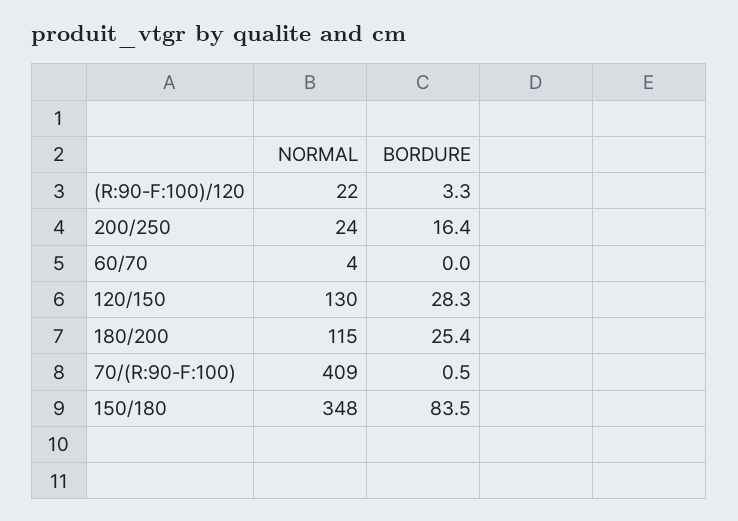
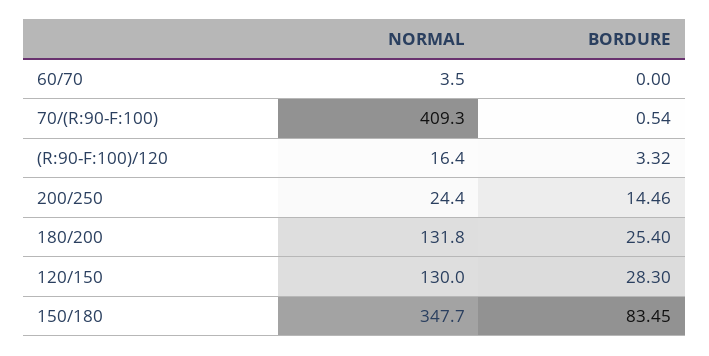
NORMAL, (R:90-F:100)/120: 22 -> 16.4
BORDURE, 200/250: 16.4 -> 14.46
NORMAL, 180/200: 115 -> 131.8

